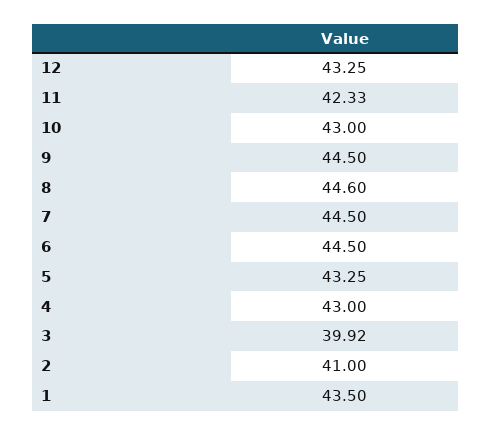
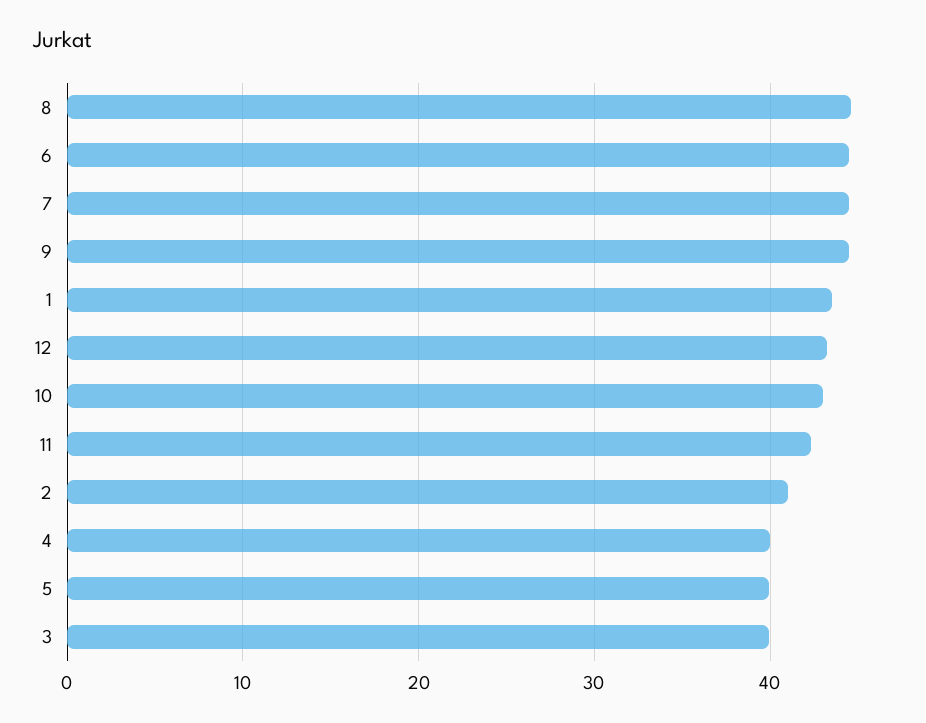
5: 43.25 -> 40
4: 43 -> 40

